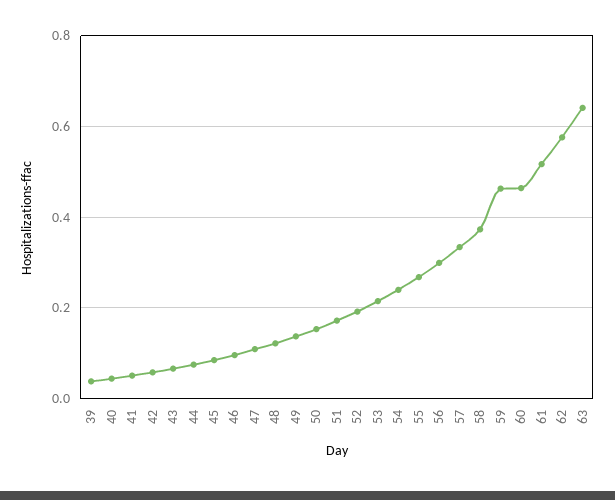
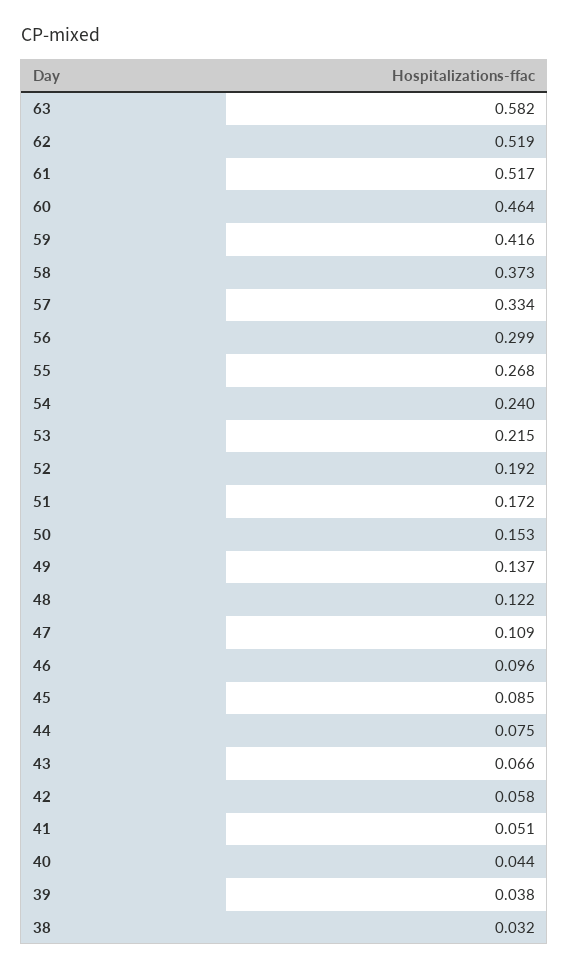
59: 0.46 -> 0.416
62: 0.58 -> 0.519
63: 0.64 -> 0.582
38: none -> 0.032

